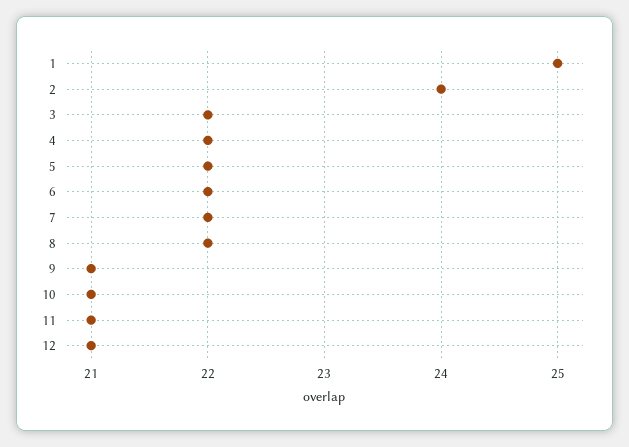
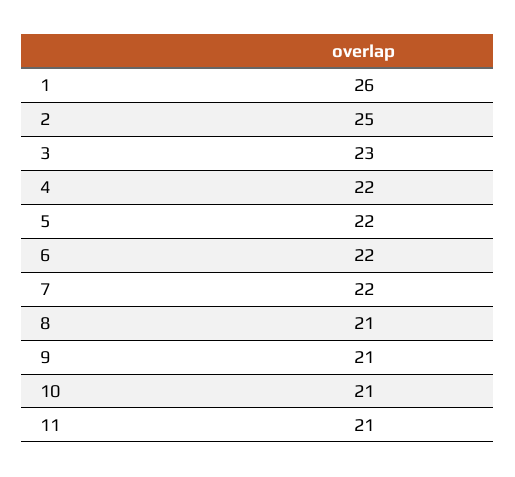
1: 25 -> 26
2: 24 -> 25
3: 22 -> 23
8: 22 -> 21
12: 21 -> none

